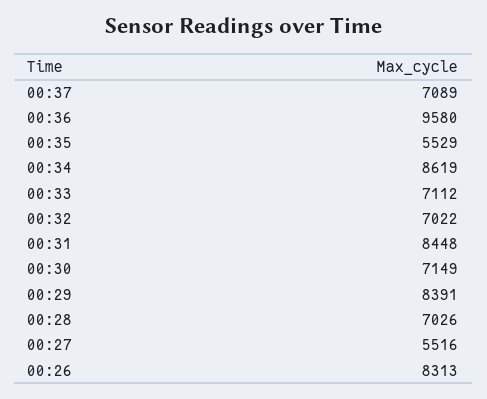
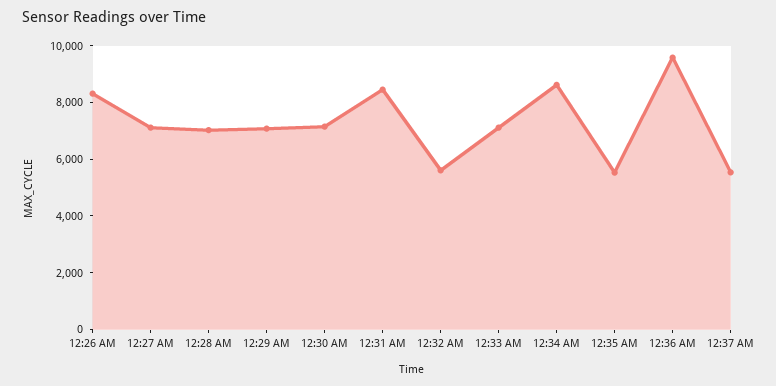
00:37: 7089 -> 5500
00:32: 7022 -> 5500
00:29: 8391 -> 7000
00:27: 5516 -> 7000

